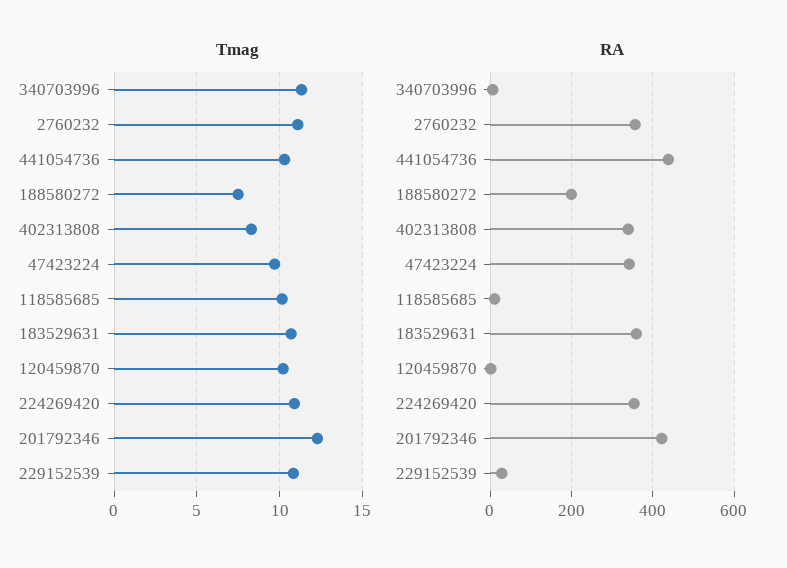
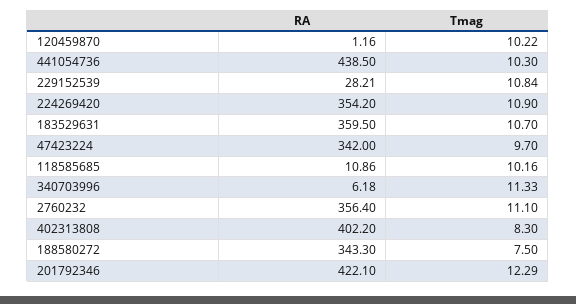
RA, 188580272: 200 -> 343.3
RA, 402313808: 340 -> 402.2

